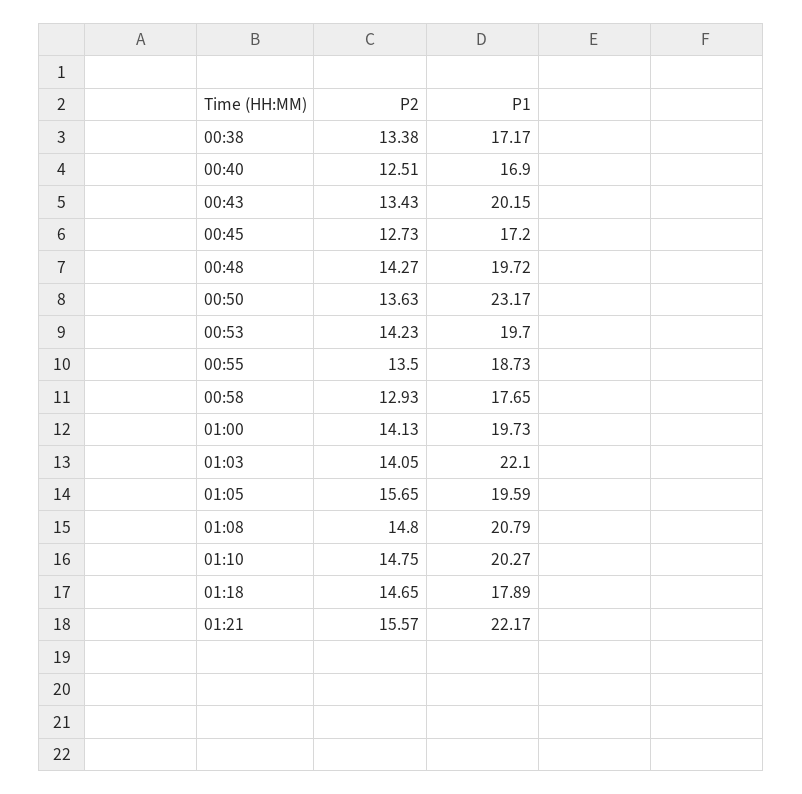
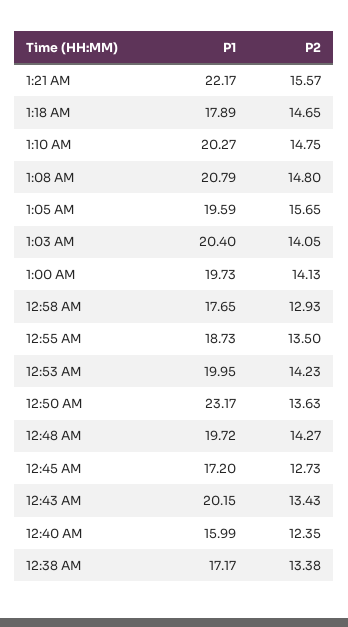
P2, 00:40: 12.51 -> 12.35
P1, 00:40: 16.9 -> 15.99
P1, 00:53: 19.7 -> 19.95
P1, 01:03: 22.1 -> 20.4

